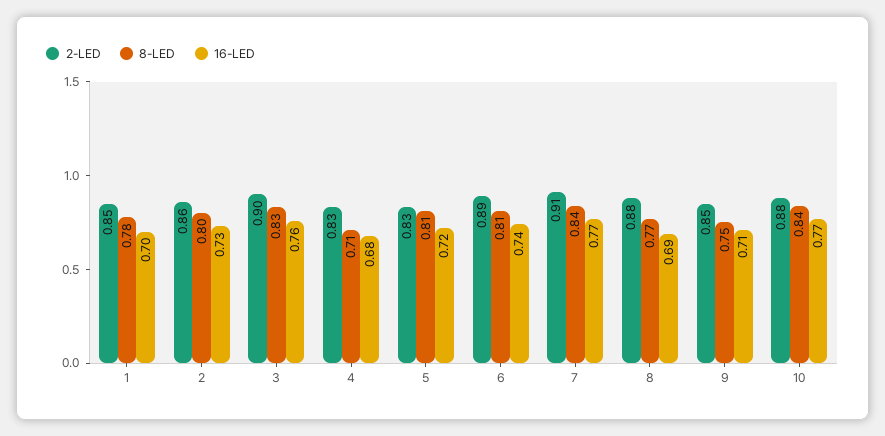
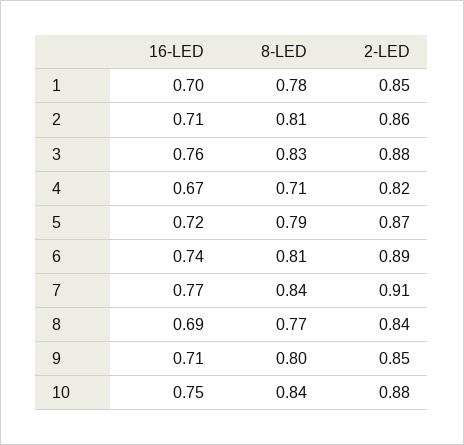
8-LED, 2: 0.8 -> 0.81
16-LED, 2: 0.73 -> 0.71
2-LED, 3: 0.9 -> 0.88
2-LED, 4: 0.83 -> 0.82
16-LED, 4: 0.68 -> 0.67
2-LED, 5: 0.83 -> 0.87
8-LED, 5: 0.81 -> 0.79
2-LED, 8: 0.88 -> 0.84
8-LED, 9: 0.75 -> 0.8
16-LED, 10: 0.77 -> 0.75

